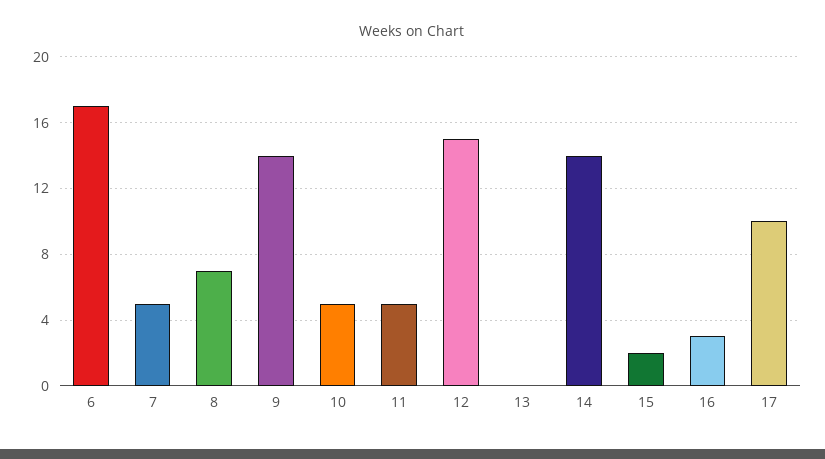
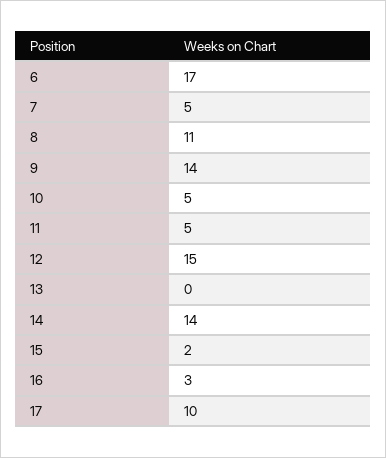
8: 7 -> 11

